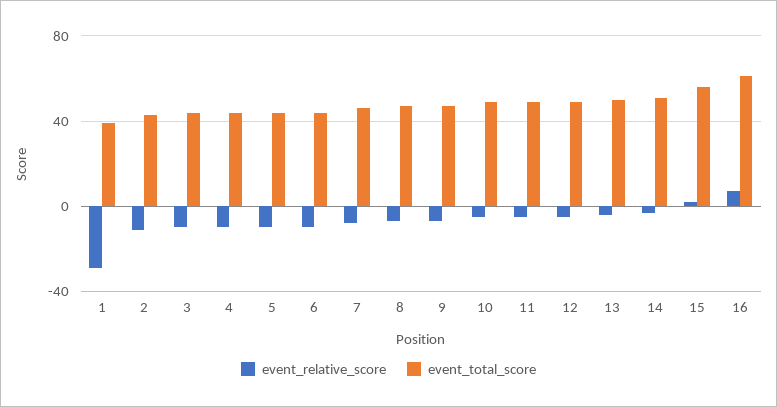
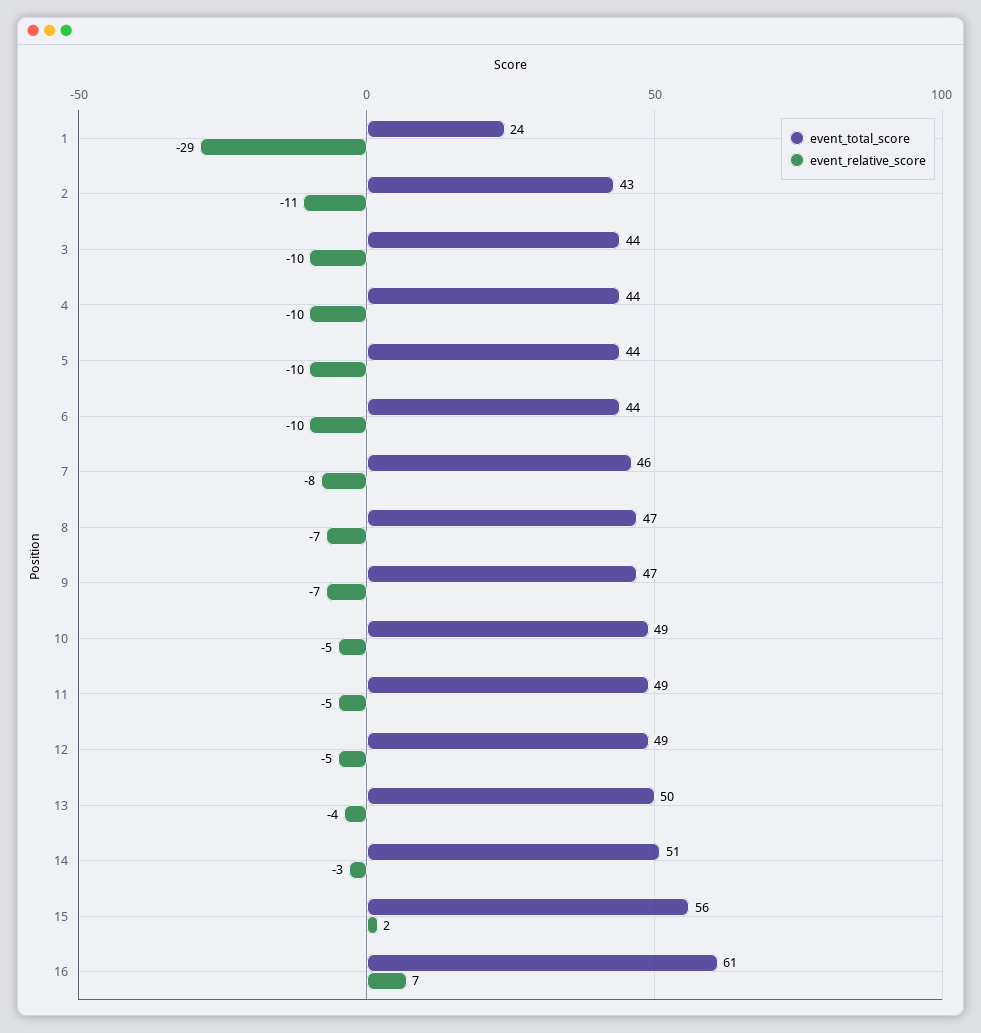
event_total_score, 1: 40 -> 24

